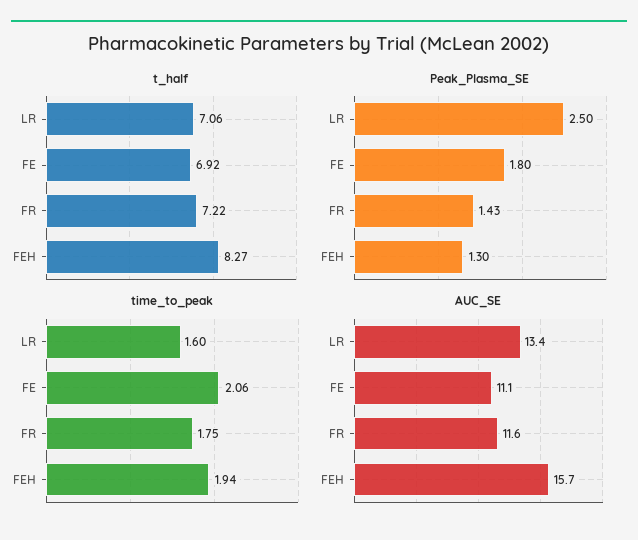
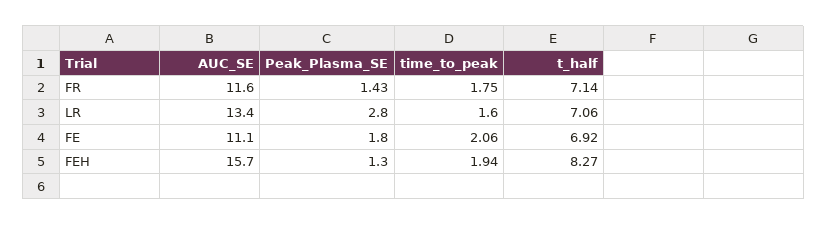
t_half, FR: 7.22 -> 7.14
Peak_Plasma_SE, LR: 2.5 -> 2.8

